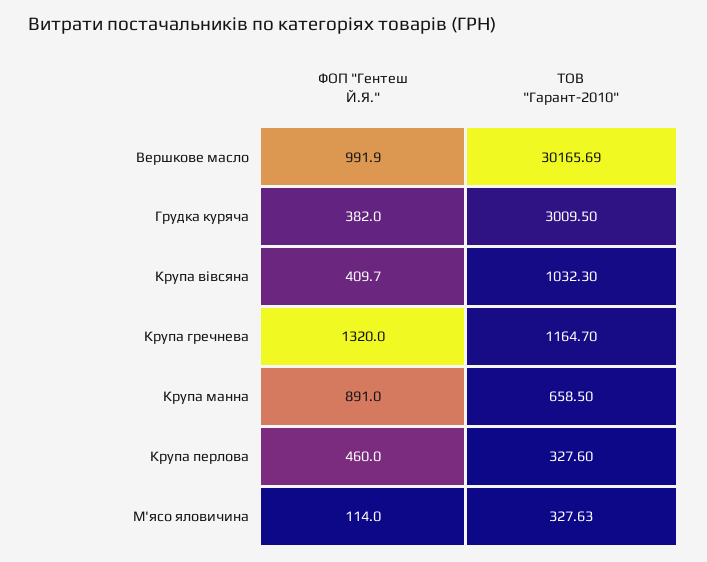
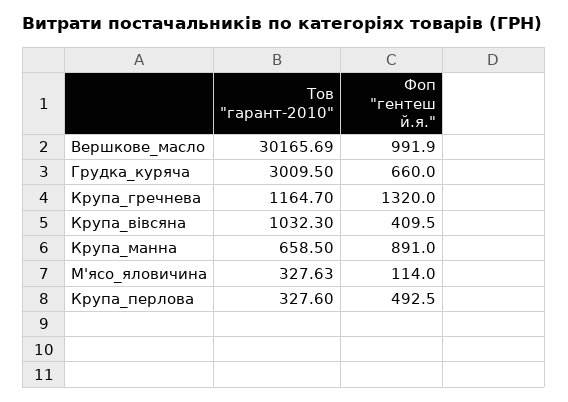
ФОП "Гентеш Й.Я.", Грудка куряча: 382 -> 660
ФОП "Гентеш Й.Я.", Крупа вівсяна: 409.7 -> 409.5
ФОП "Гентеш Й.Я.", Крупа перлова: 460 -> 492.5

